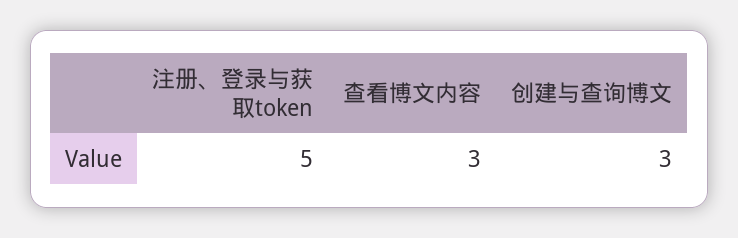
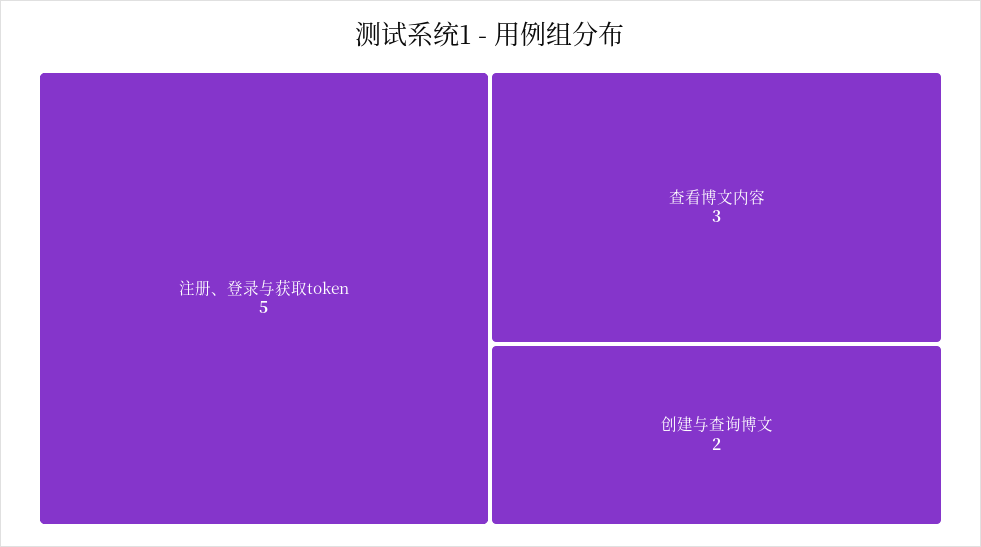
创建与查询博文: 3 -> 2

